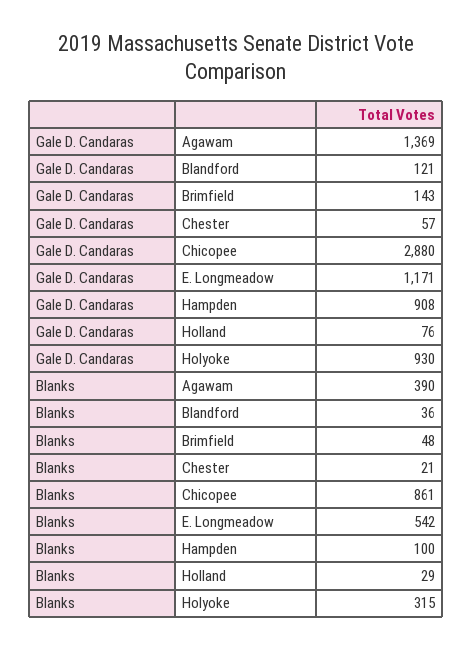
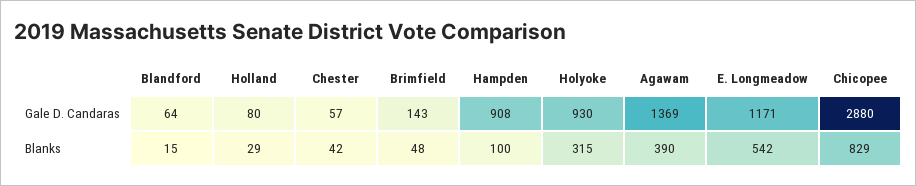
Gale D. Candaras, Blandford: 121 -> 64
Gale D. Candaras, Holland: 76 -> 80
Blanks, Blandford: 36 -> 15
Blanks, Chester: 21 -> 42
Blanks, Chicopee: 861 -> 829

